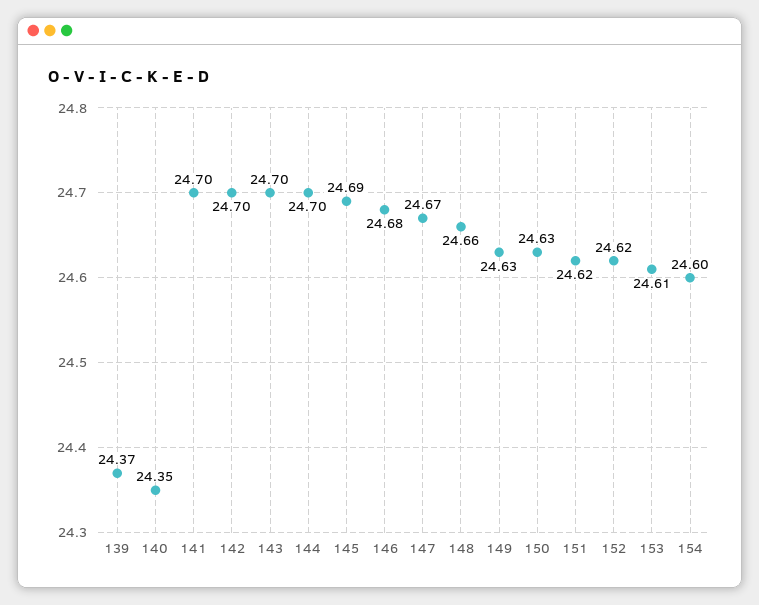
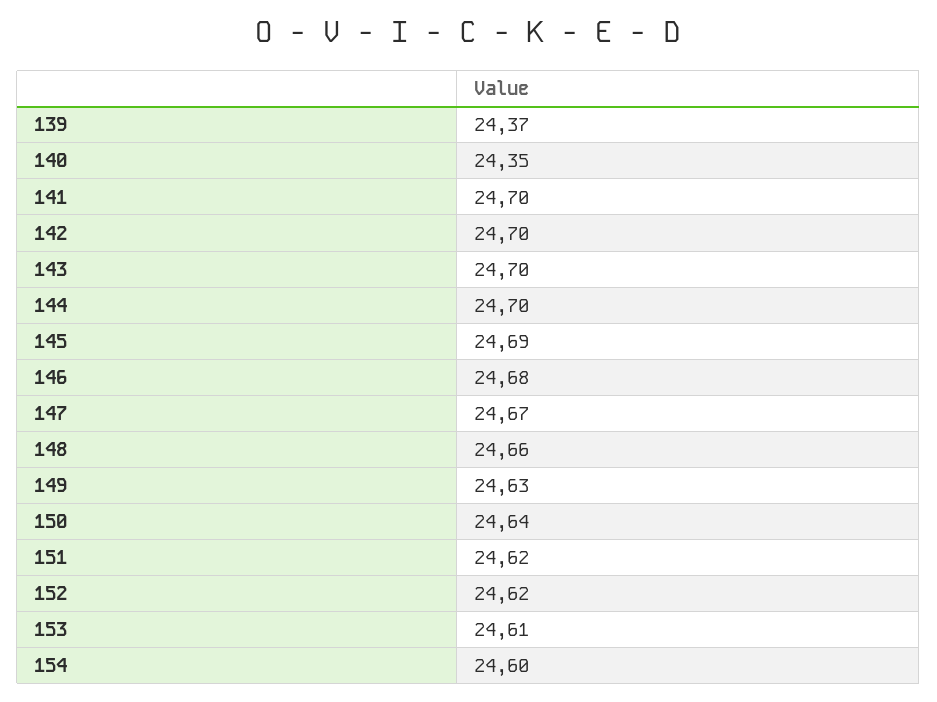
150: 24.63 -> 24.64

